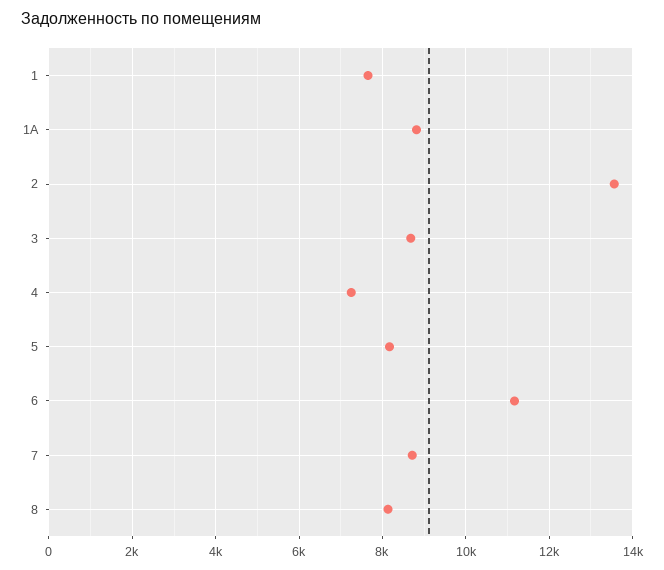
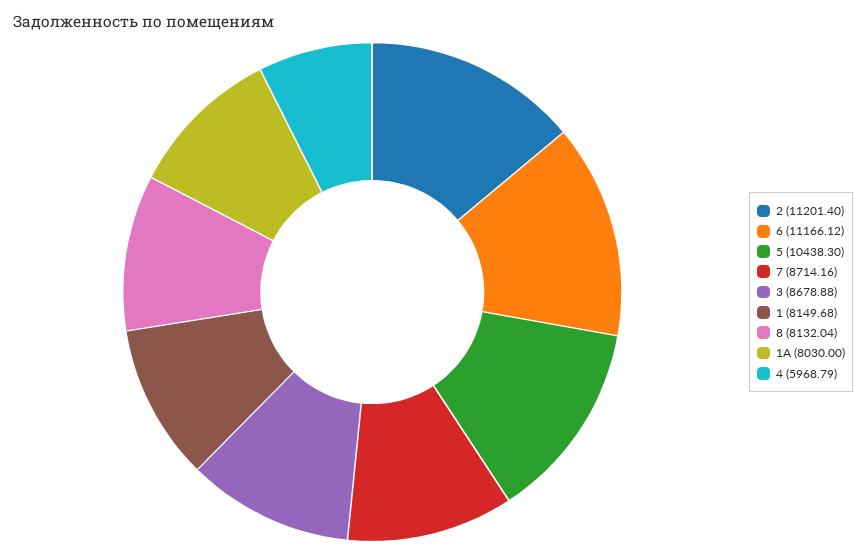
1: 7600 -> 8149.68
1А: 8800 -> 8030
2: 13600 -> 11201.4
4: 7200 -> 5968.79
5: 8200 -> 10438.3

